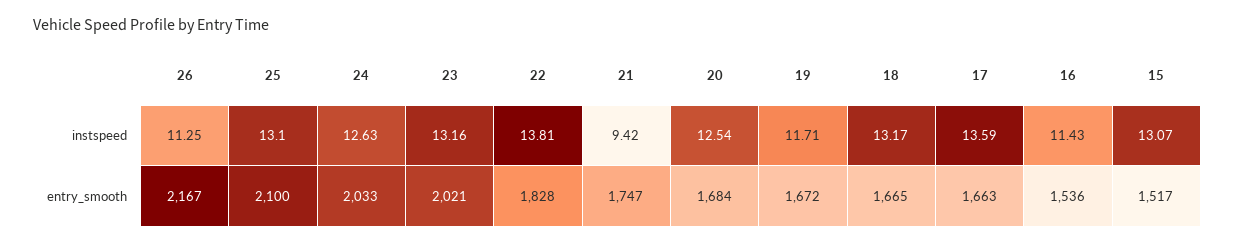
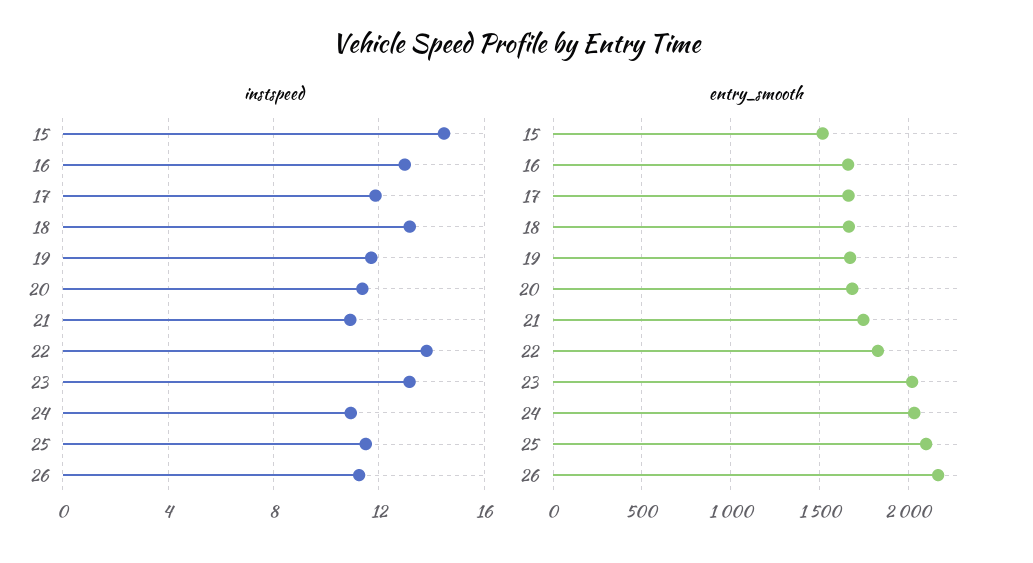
instspeed, 25: 13.1 -> 11.5
instspeed, 24: 12.63 -> 11
instspeed, 21: 9.42 -> 11
instspeed, 20: 12.54 -> 11.5
instspeed, 17: 13.59 -> 12
instspeed, 16: 11.43 -> 13
instspeed, 15: 13.07 -> 14.5
entry_smooth, 16: 1536 -> 1650

